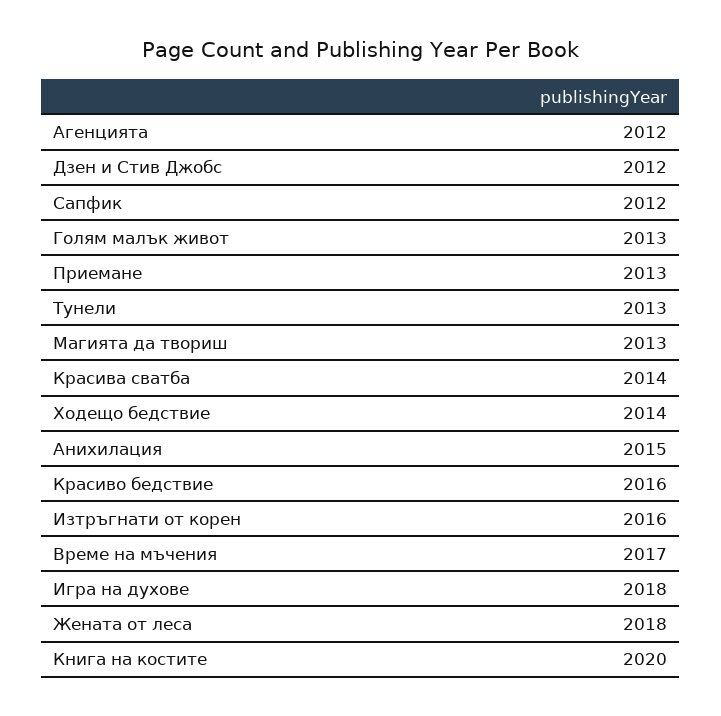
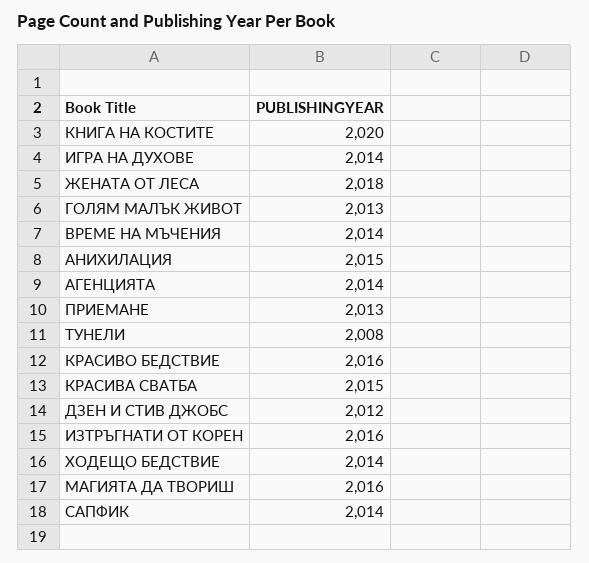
Агенцията: 2012 -> 2014
Сапфик: 2012 -> 2014
Тунели: 2013 -> 2008
Магията да твориш: 2013 -> 2016
Красива сватба: 2014 -> 2015
Време на мъчения: 2017 -> 2014
Игра на духове: 2018 -> 2014

